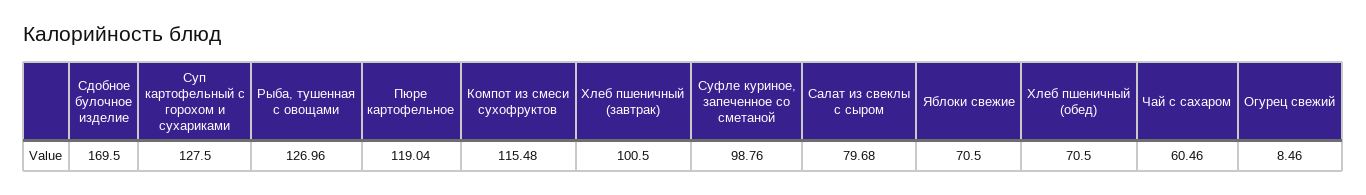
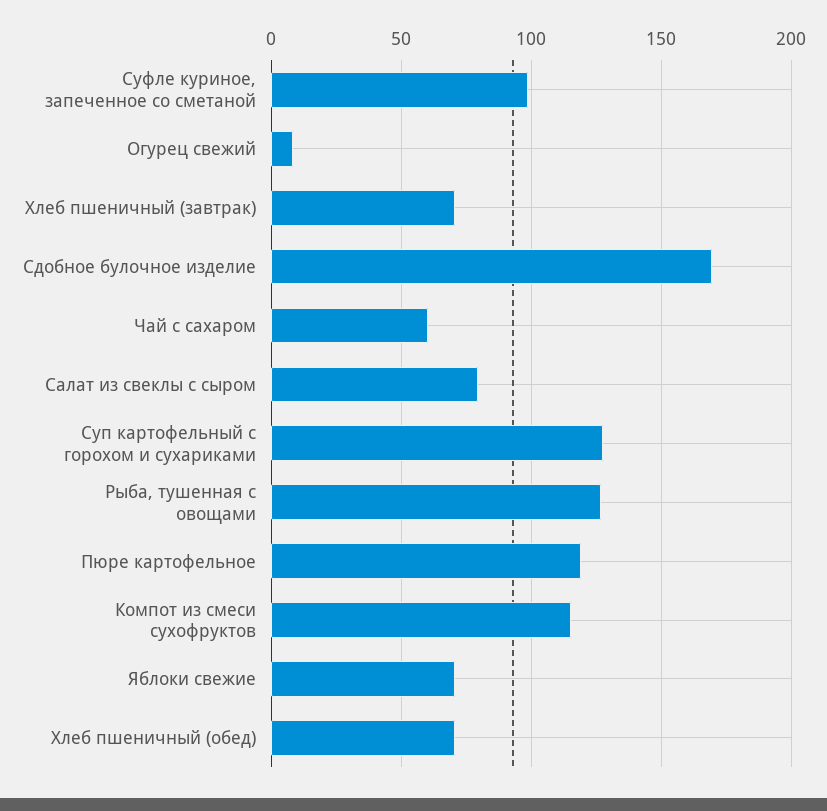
Хлеб пшеничный (завтрак): 100.5 -> 70

